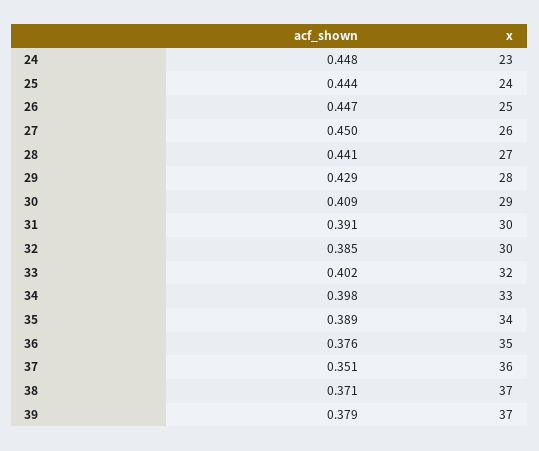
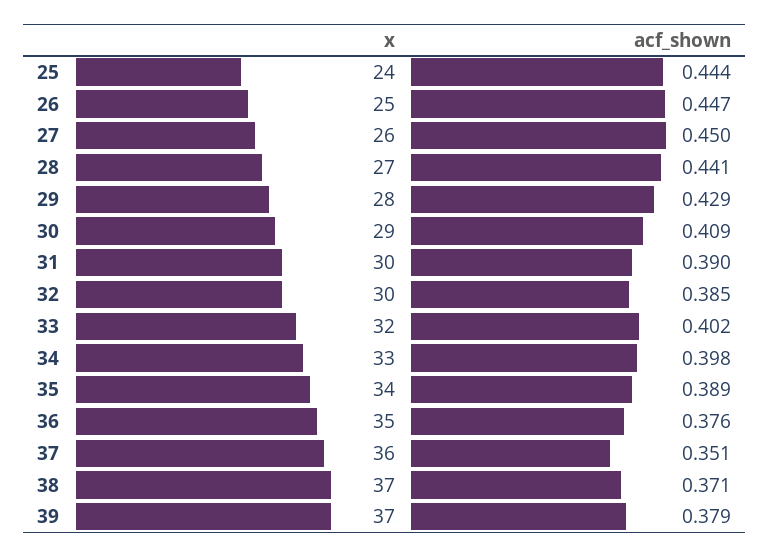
acf_shown, 24: 0.448 -> none
x, 24: 23 -> none
acf_shown, 31: 0.391 -> 0.39

